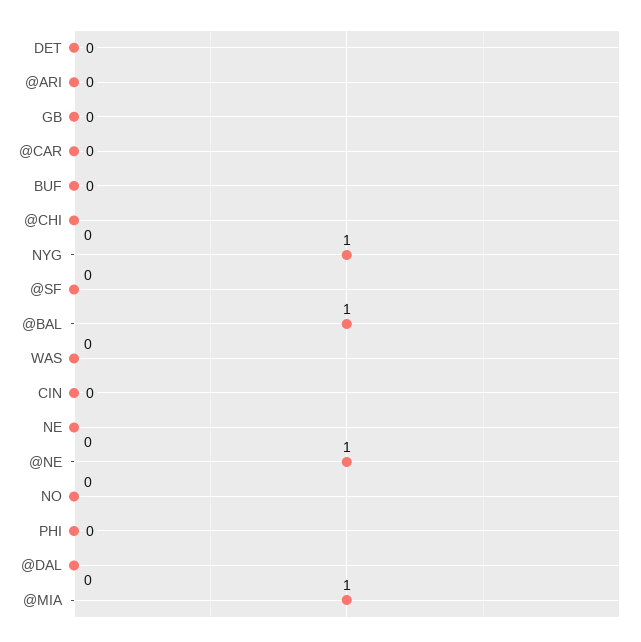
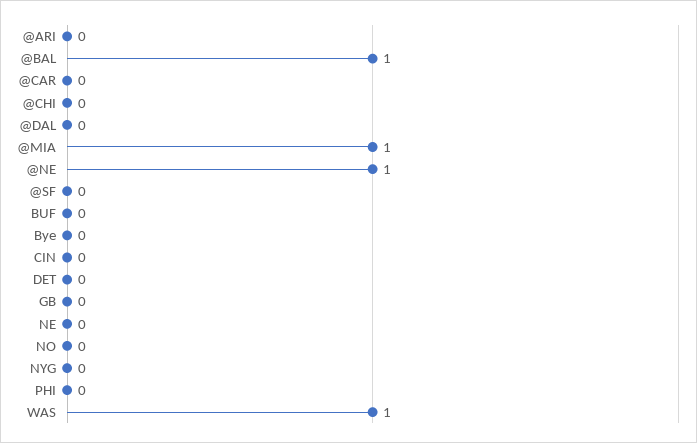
NYG: 1 -> 0
WAS: 0 -> 1
Bye: none -> 0

